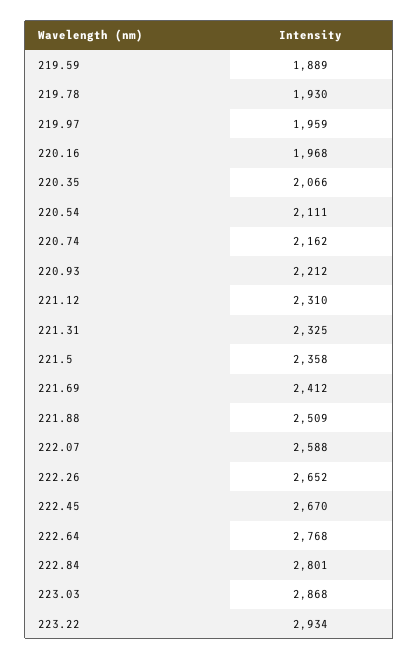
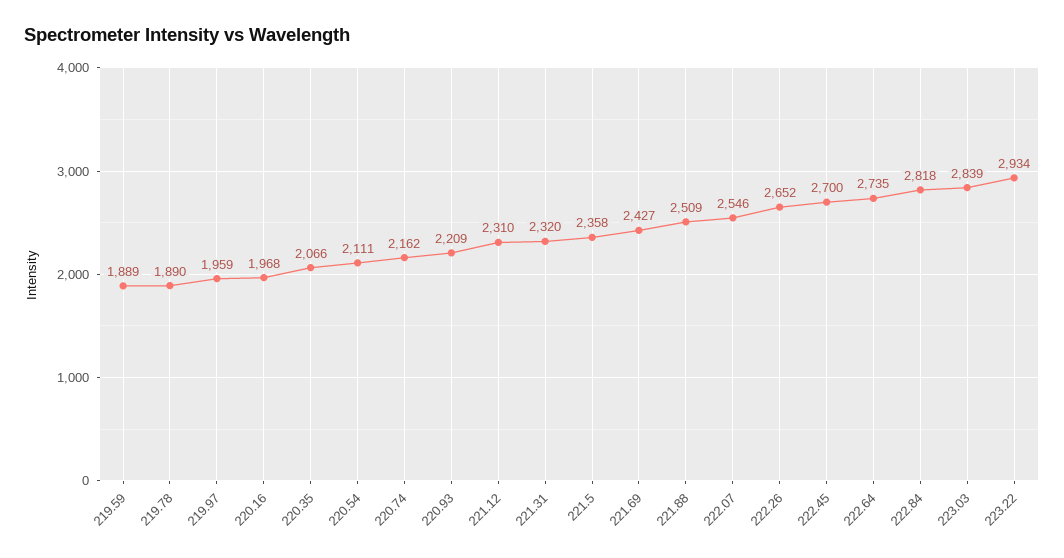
219.78: 1930 -> 1890
220.93: 2212 -> 2209
221.31: 2325 -> 2320
221.69: 2412 -> 2427
222.07: 2588 -> 2546
222.45: 2670 -> 2700
222.64: 2768 -> 2735
222.84: 2801 -> 2818
223.03: 2868 -> 2839

